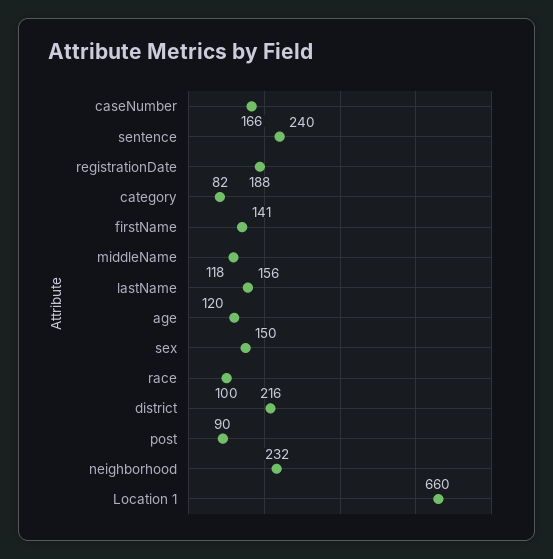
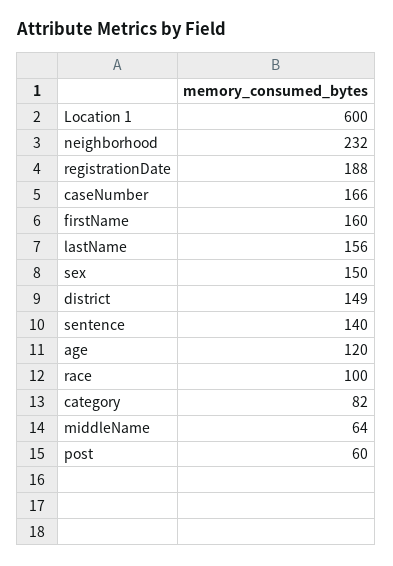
sentence: 240 -> 140
firstName: 141 -> 160
middleName: 118 -> 64
district: 216 -> 149
post: 90 -> 60
Location 1: 660 -> 600

